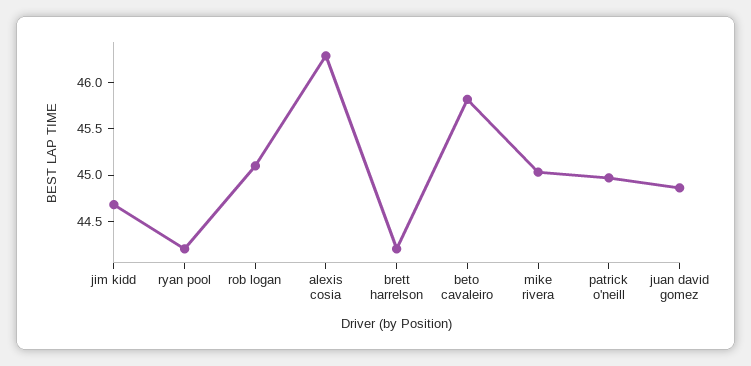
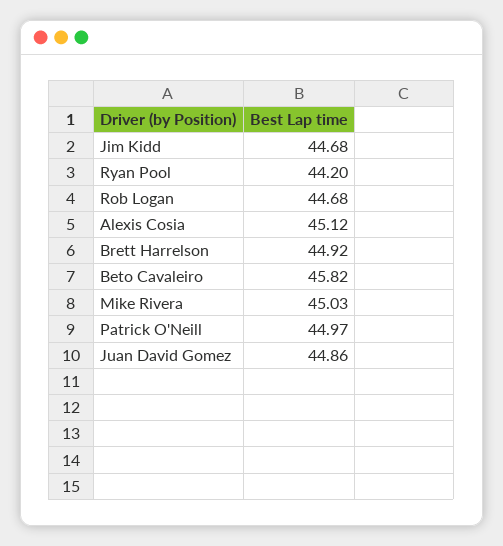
rob logan: 45.1 -> 44.68
alexis cosia: 46.3 -> 45.12
brett harrelson: 44.2 -> 44.92

